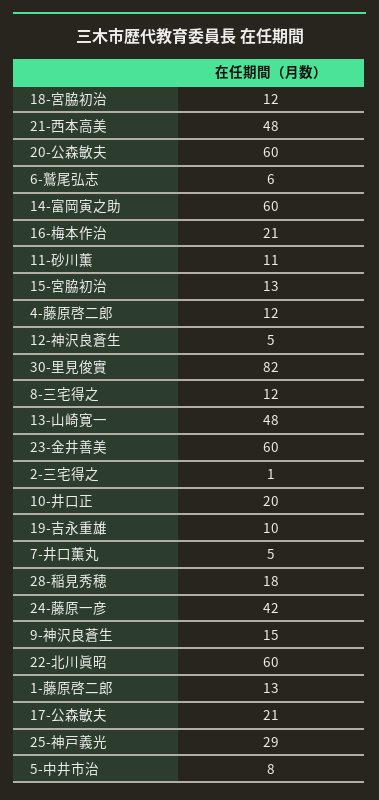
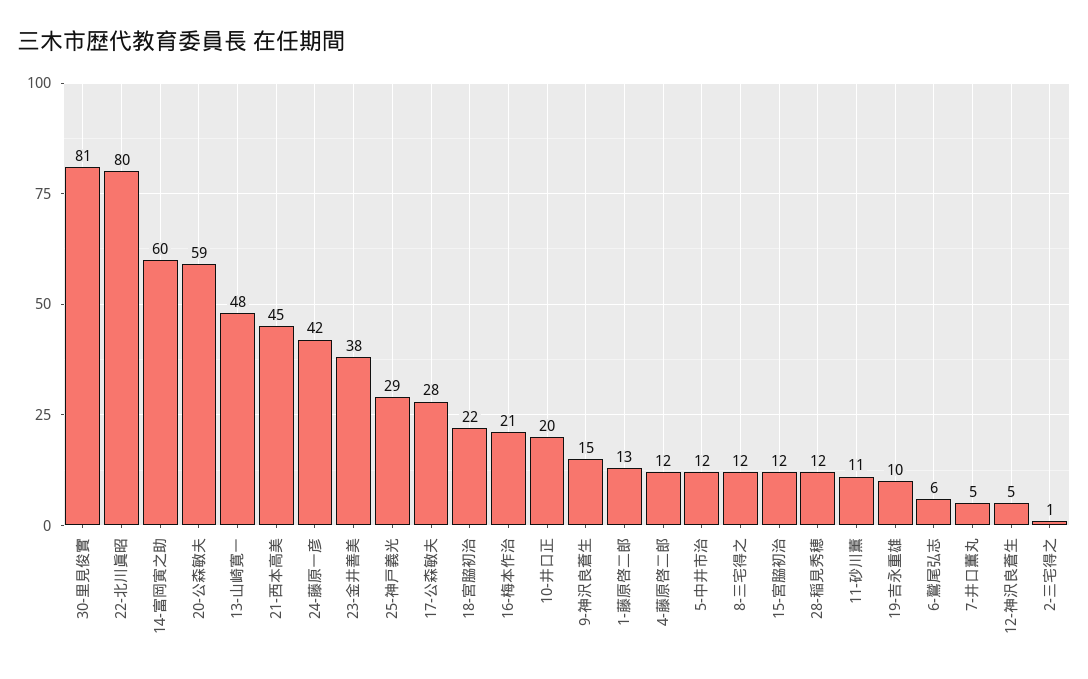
18-宮脇初治: 12 -> 22
21-西本高美: 48 -> 45
20-公森敏夫: 60 -> 59
15-宮脇初治: 13 -> 12
30-里見俊實: 82 -> 81
23-金井善美: 60 -> 38
28-稲見秀穂: 18 -> 12
22-北川眞昭: 60 -> 80
17-公森敏夫: 21 -> 28
5-中井市治: 8 -> 12

